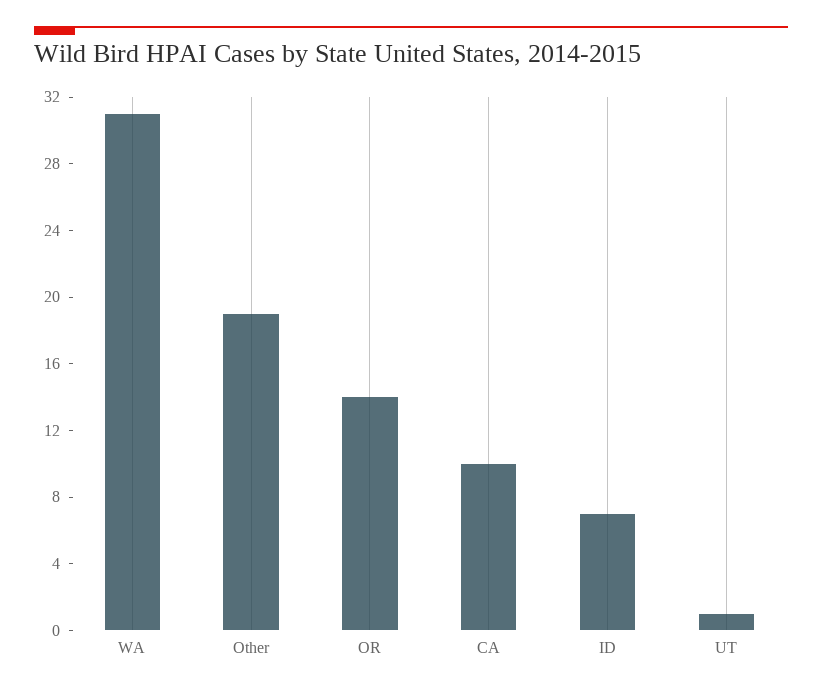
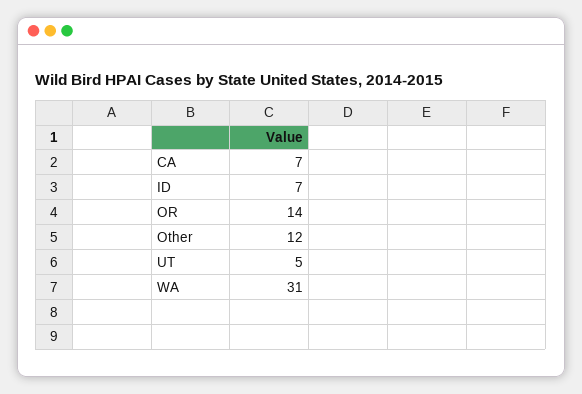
Other: 19 -> 12
CA: 10 -> 7
UT: 1 -> 5

